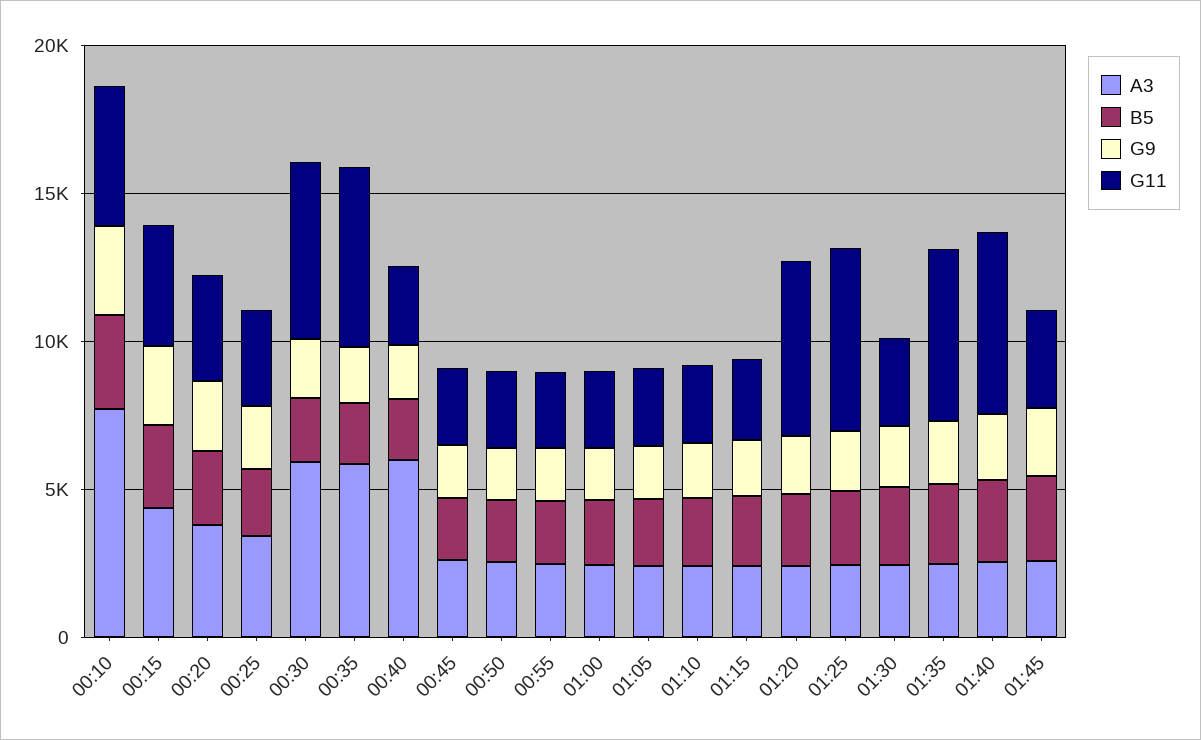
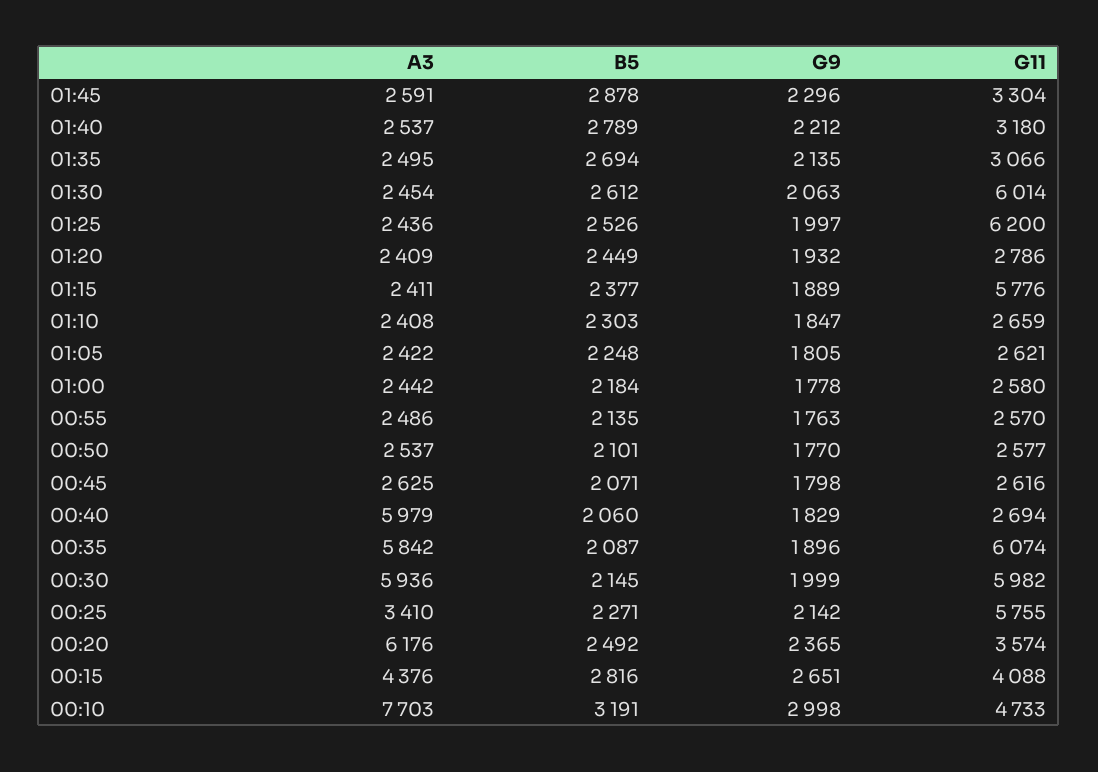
A3, 00:20: 4000 -> 6176
G11, 00:25: 3000 -> 5755
G11, 01:15: 3000 -> 5776
G11, 01:20: 6000 -> 2786
G11, 01:30: 3000 -> 6014
G11, 01:35: 6000 -> 3066
G11, 01:40: 6000 -> 3180

